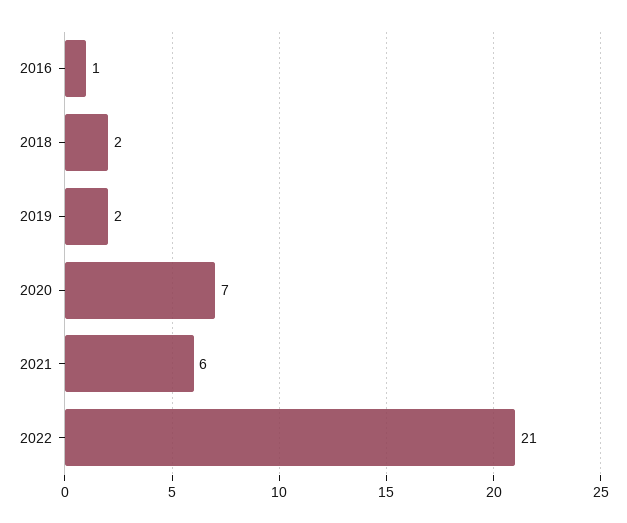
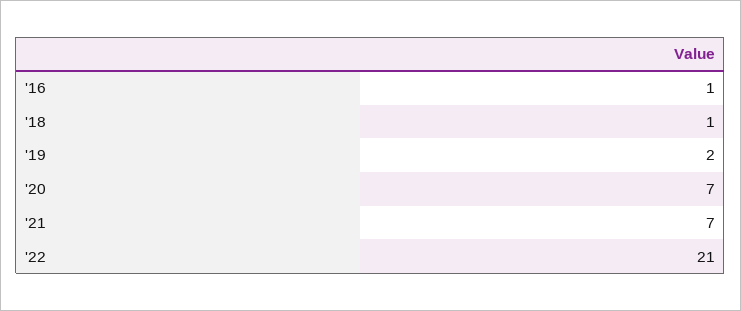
2018: 2 -> 1
2021: 6 -> 7

